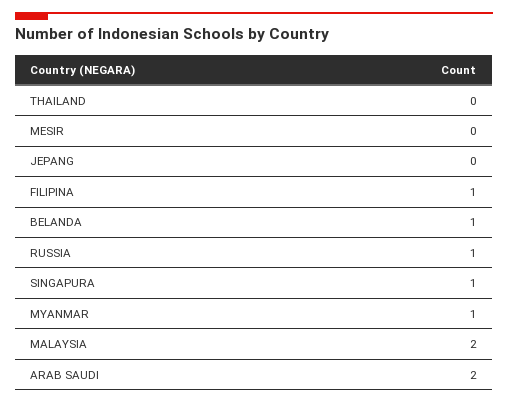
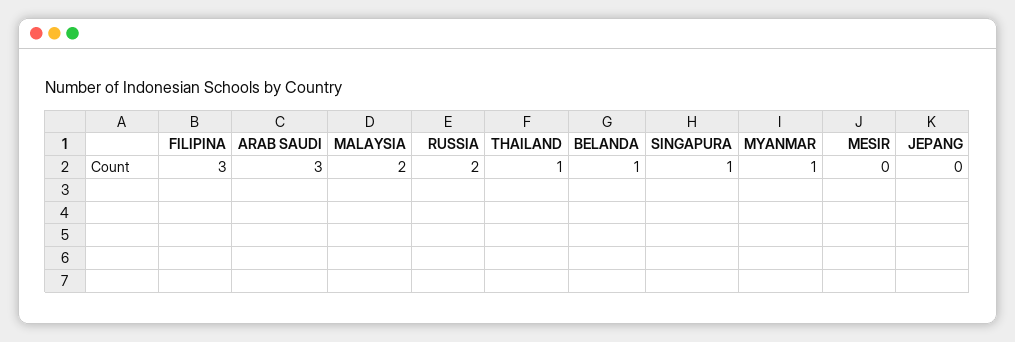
THAILAND: 0 -> 1
FILIPINA: 1 -> 3
RUSSIA: 1 -> 2
ARAB SAUDI: 2 -> 3

